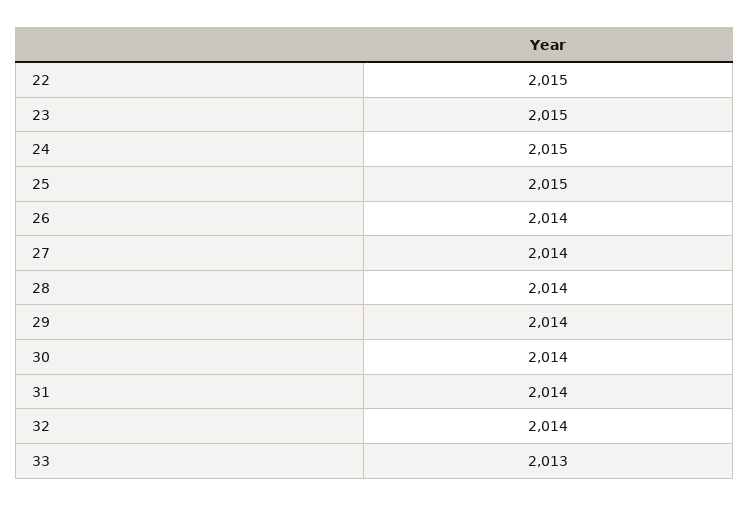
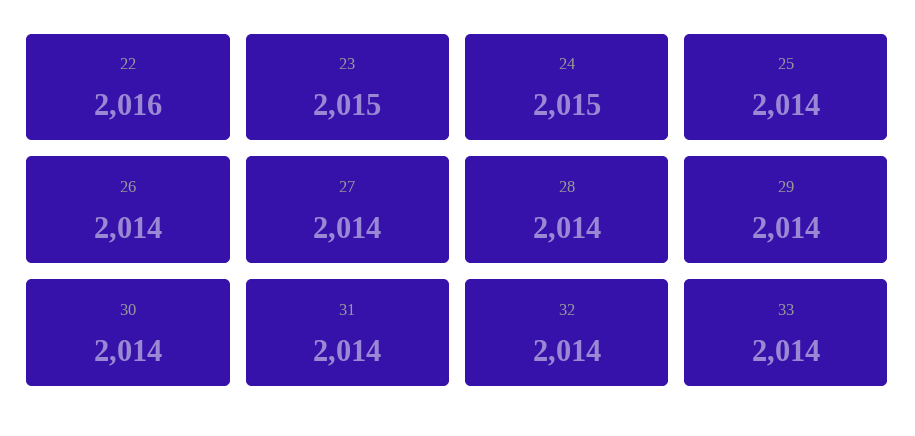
22: 2015 -> 2016
25: 2015 -> 2014
33: 2013 -> 2014

